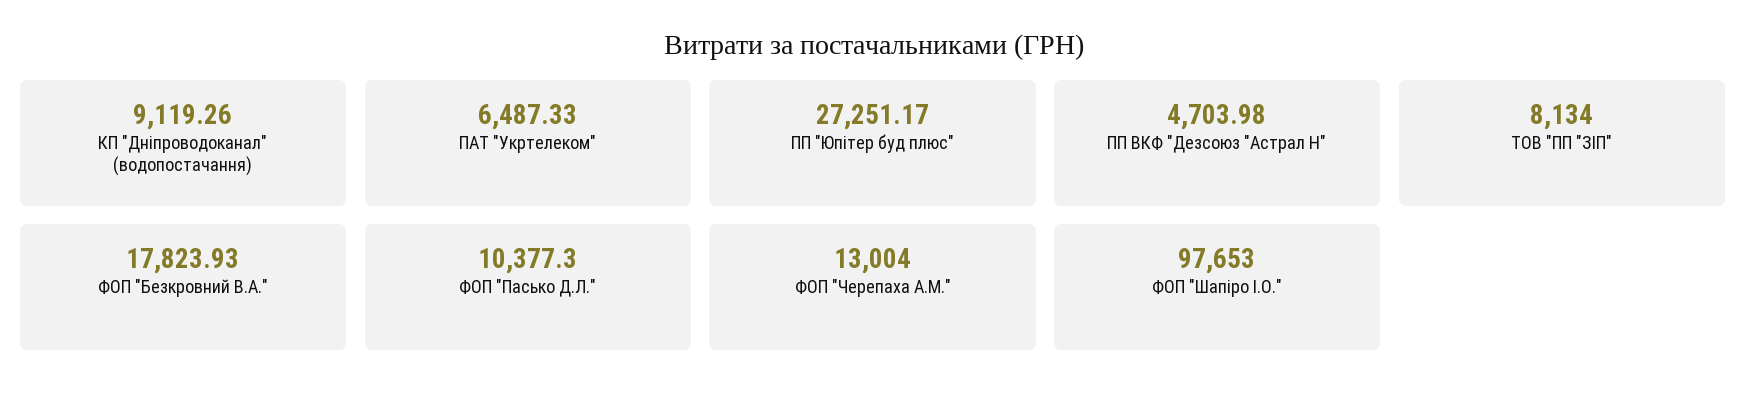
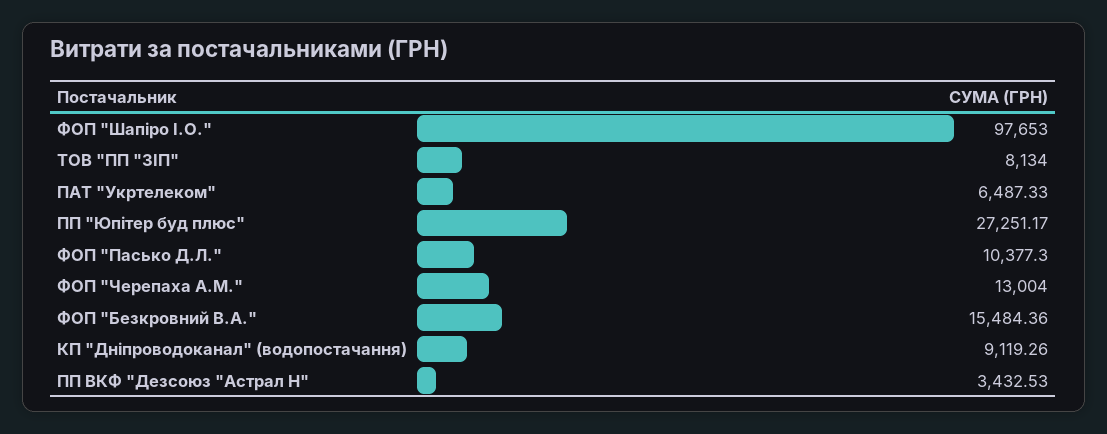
ПП ВКФ "Дезсоюз "Астрал Н": 4703.98 -> 3432.53
ФОП "Безкровний В.А.": 17823.93 -> 15484.36

